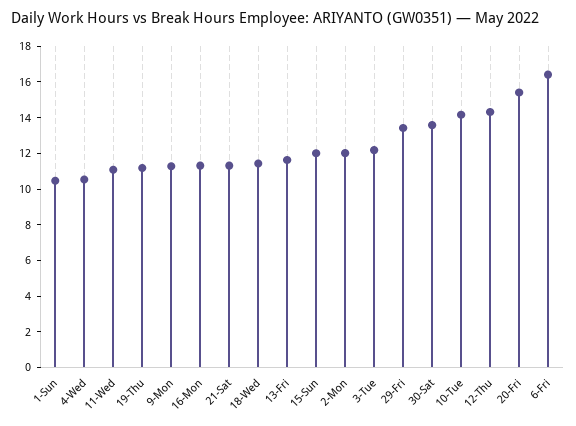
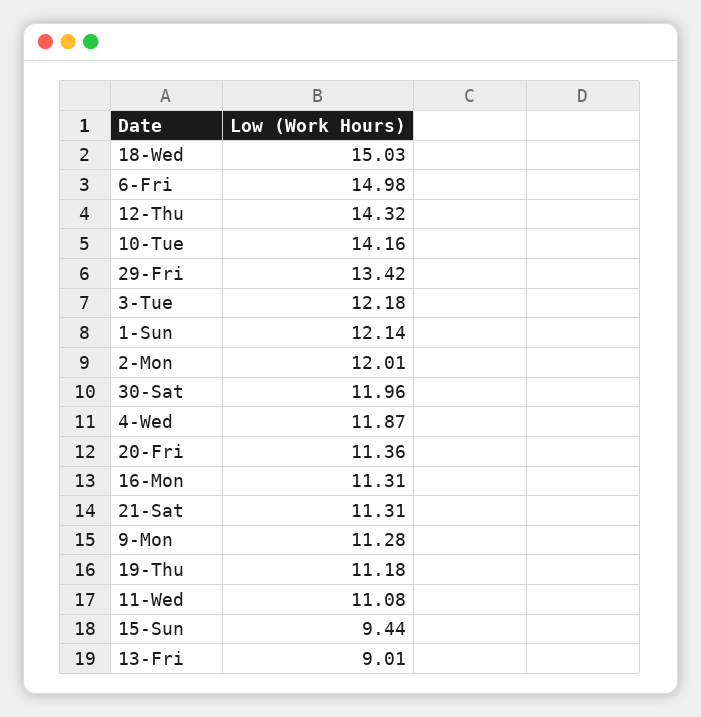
1-Sun: 10.5 -> 12.14
4-Wed: 10.5 -> 11.87
18-Wed: 11.5 -> 15.03
13-Fri: 11.5 -> 9.01
15-Sun: 12 -> 9.44
30-Sat: 13.5 -> 11.96
20-Fri: 15.5 -> 11.36
6-Fri: 16.5 -> 14.98

